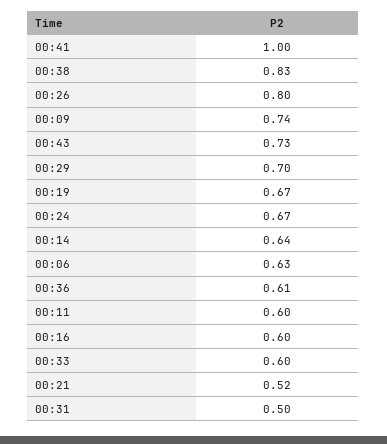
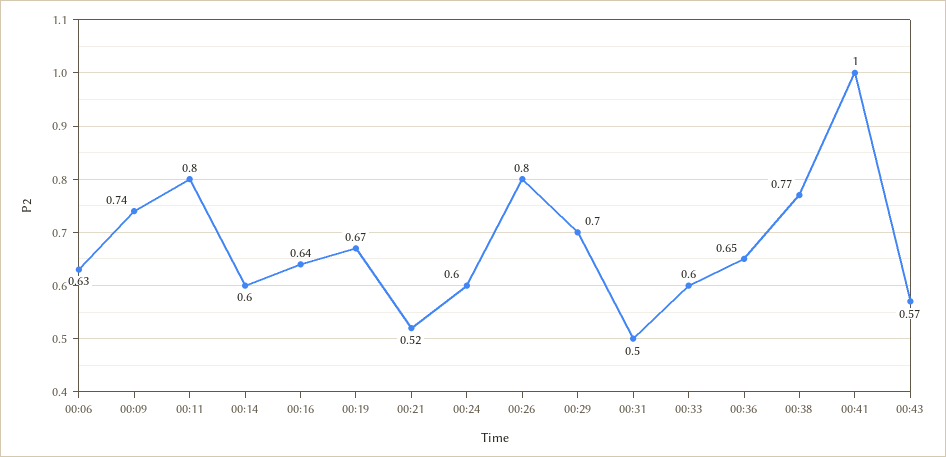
00:38: 0.83 -> 0.77
00:43: 0.73 -> 0.57
00:24: 0.67 -> 0.6
00:14: 0.64 -> 0.6
00:36: 0.61 -> 0.65
00:11: 0.6 -> 0.8
00:16: 0.6 -> 0.64

